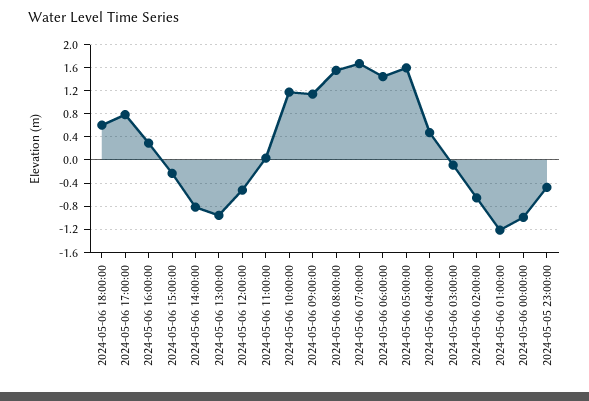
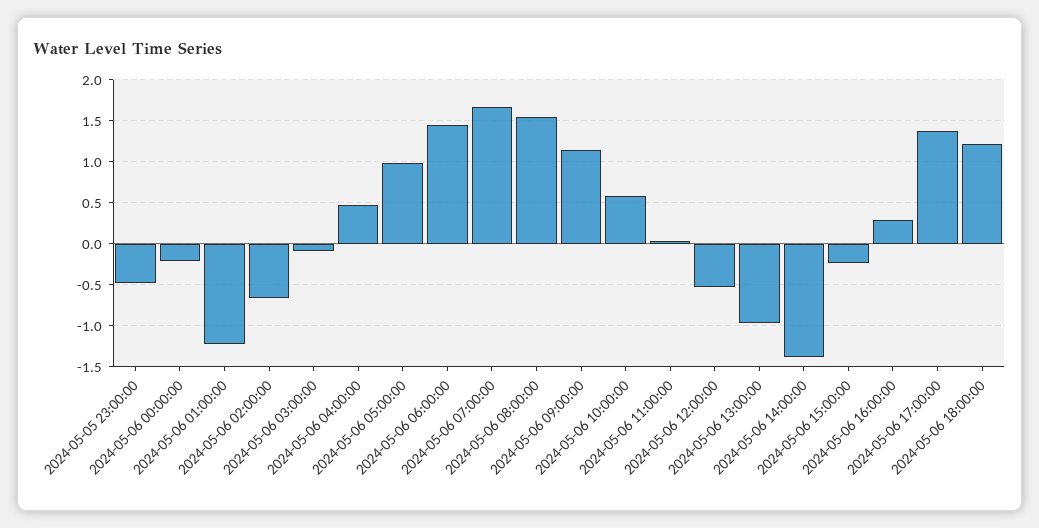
2024-05-06 18:00:00: 0.6 -> 1.2
2024-05-06 17:00:00: 0.8 -> 1.4
2024-05-06 14:00:00: -0.8 -> -1.4
2024-05-06 10:00:00: 1.2 -> 0.6
2024-05-06 05:00:00: 1.6 -> 1
2024-05-06 00:00:00: -1 -> -0.2

